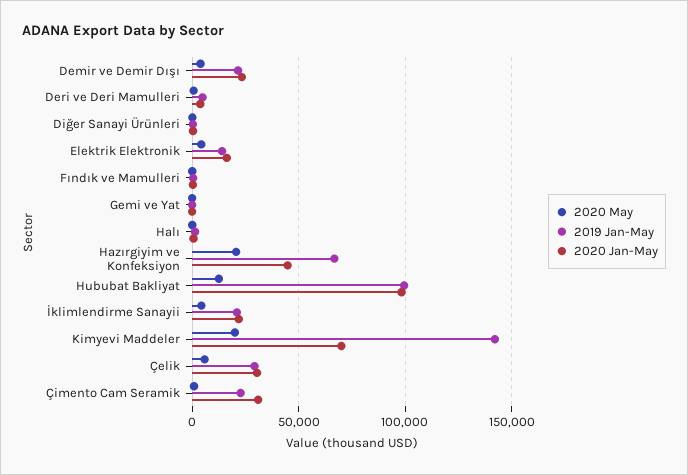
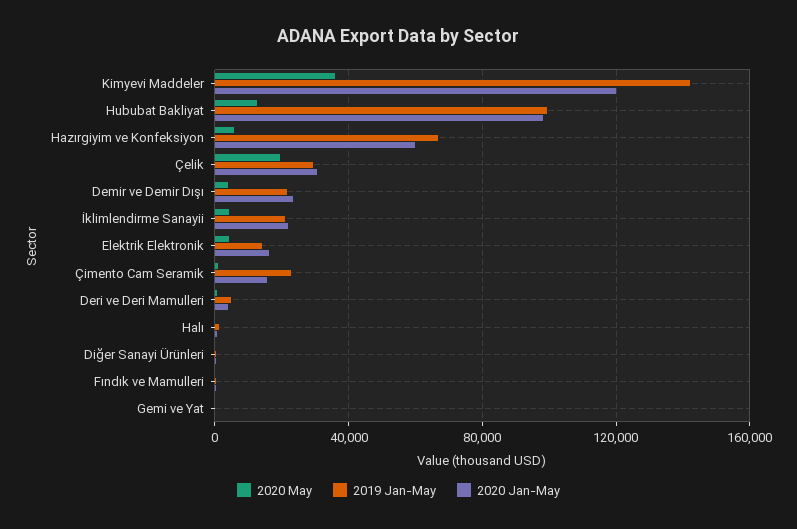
2020 May, Hazırgiyim ve Konfeksiyon: 20000 -> 5000
2020 Jan-May, Hazırgiyim ve Konfeksiyon: 45000 -> 60000
2020 May, Kimyevi Maddeler: 20000 -> 35000
2020 Jan-May, Kimyevi Maddeler: 70000 -> 120000
2020 May, Çelik: 5000 -> 20000
2020 Jan-May, Çimento Cam Seramik: 30000 -> 15000

